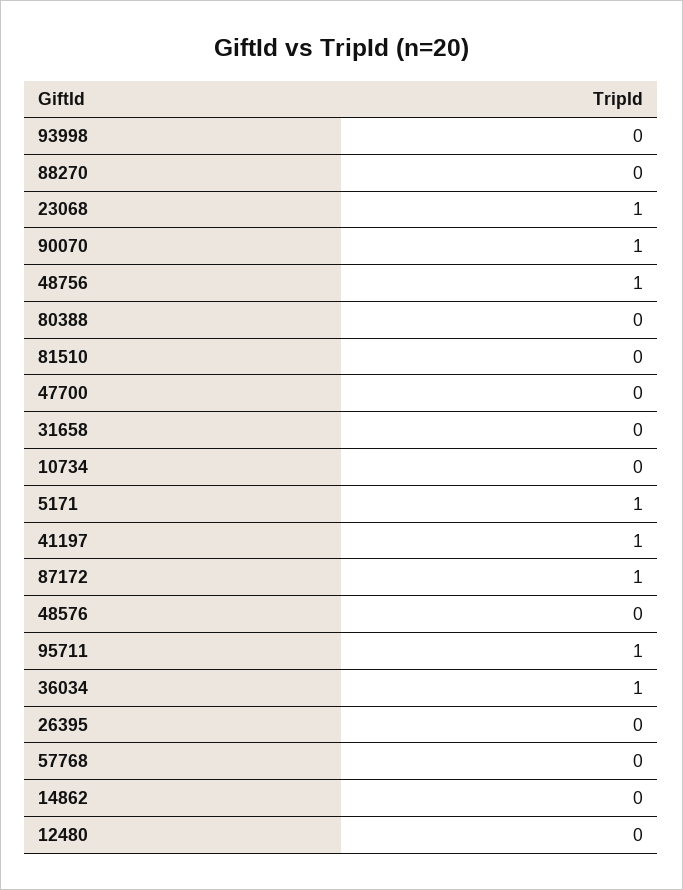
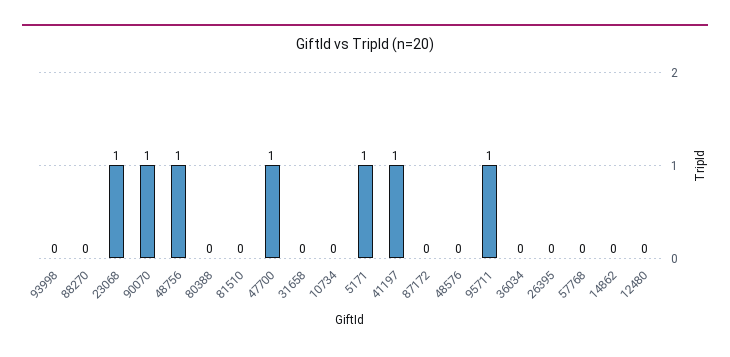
47700: 0 -> 1
87172: 1 -> 0
36034: 1 -> 0

